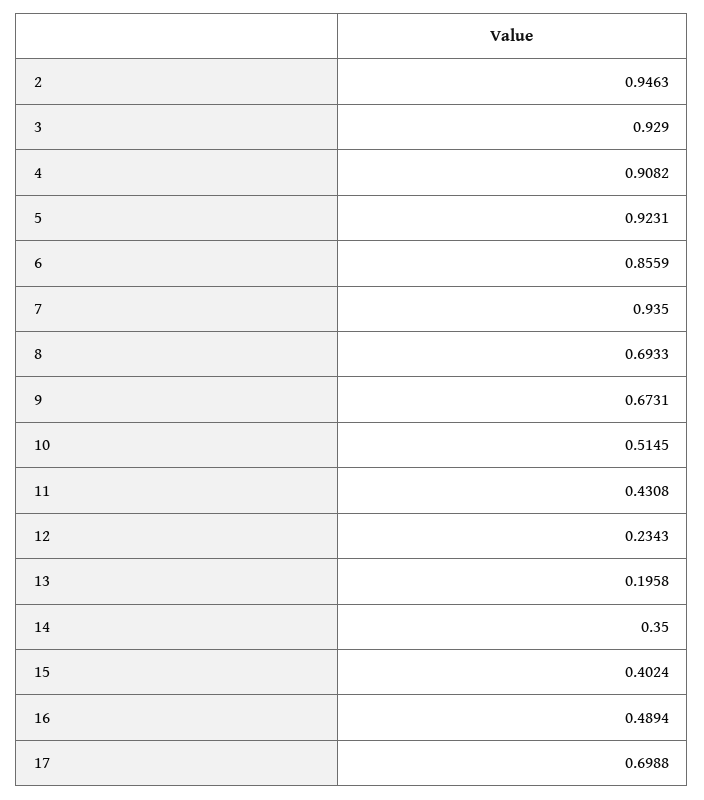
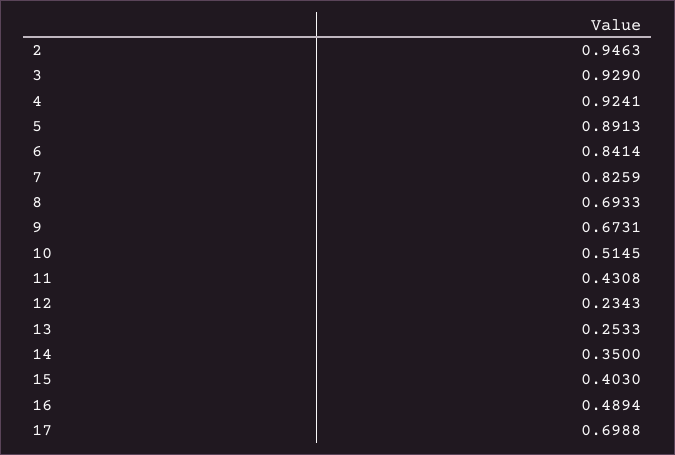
4: 0.9082 -> 0.9241
5: 0.9231 -> 0.8913
6: 0.8559 -> 0.8414
7: 0.935 -> 0.8259
13: 0.1958 -> 0.2533
15: 0.4024 -> 0.403

